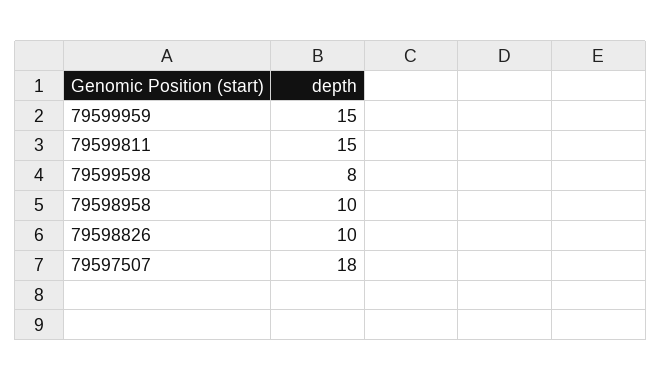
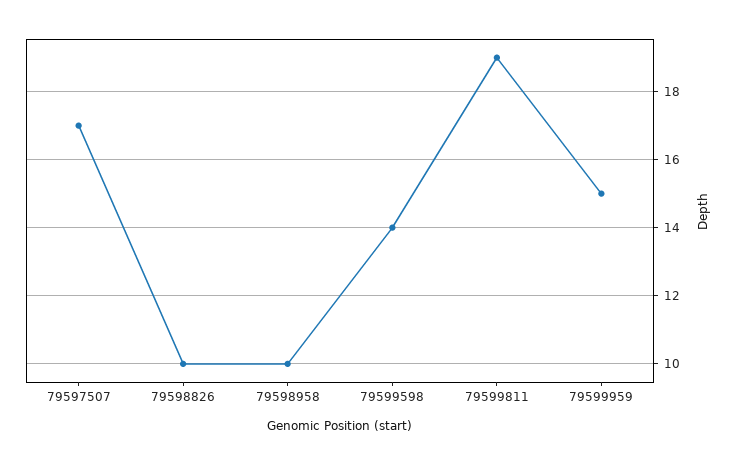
79599811: 15 -> 19
79599598: 8 -> 14
79597507: 18 -> 17

